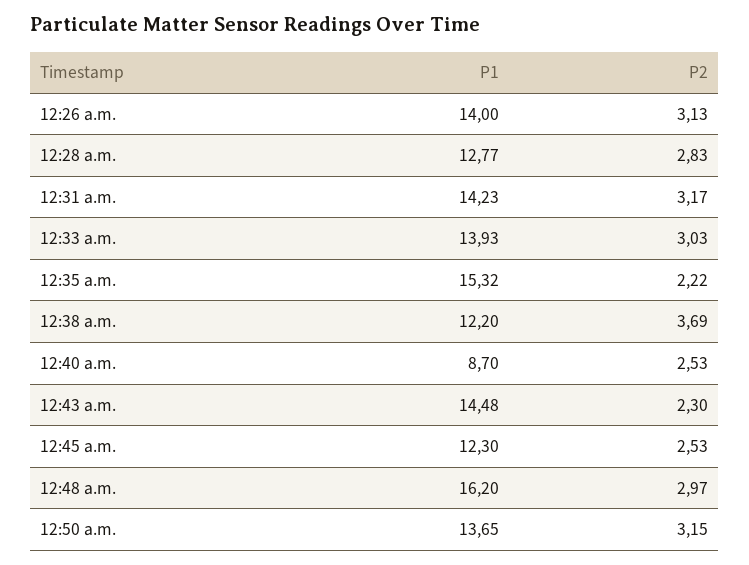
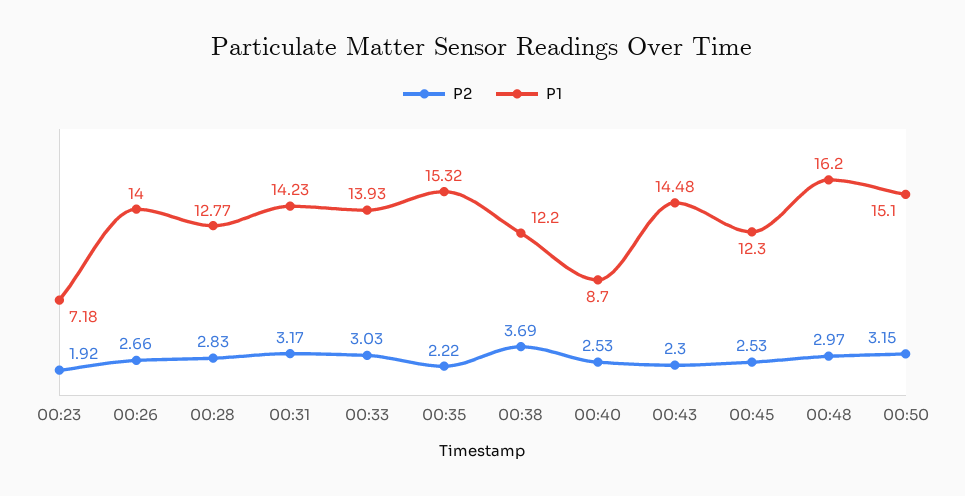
P2, 12:26 a.m.: 3.13 -> 2.66
P1, 12:50 a.m.: 13.65 -> 15.1
P2, 00:23: none -> 1.92
P1, 00:23: none -> 7.18

